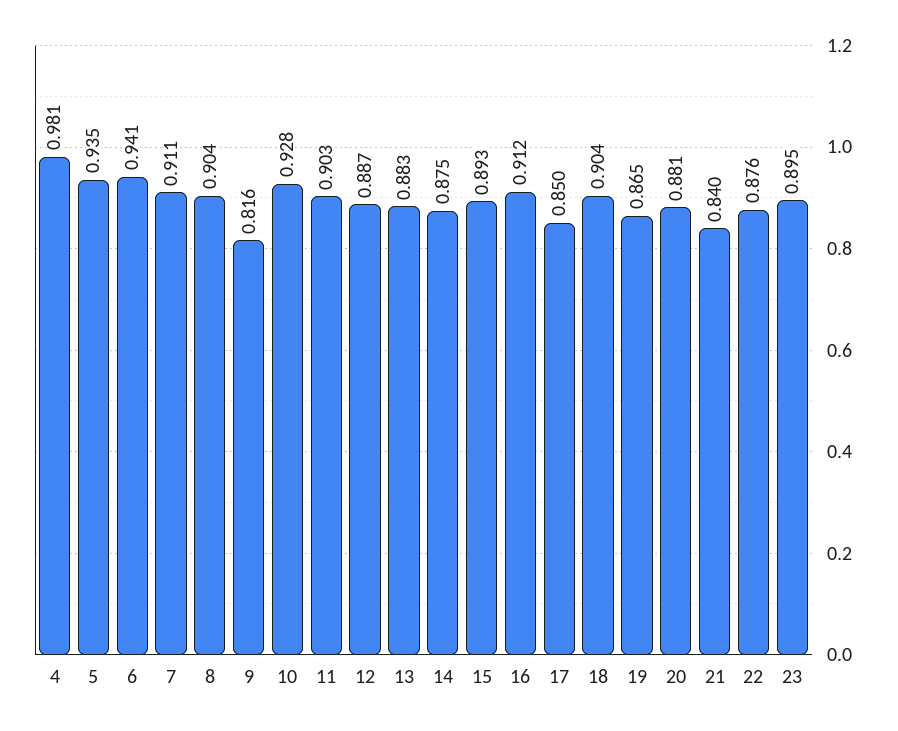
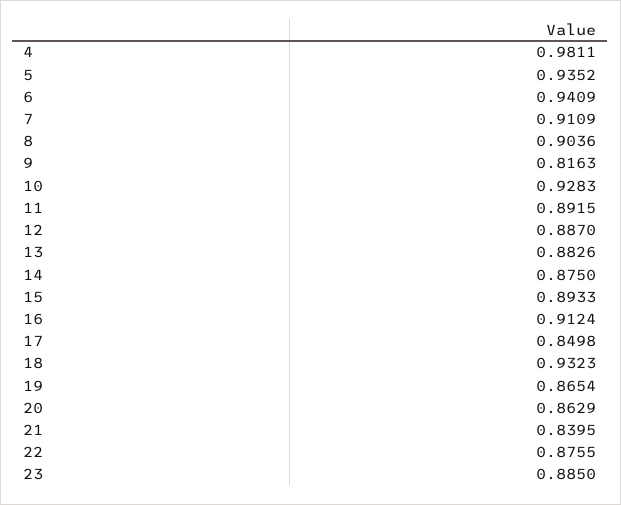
11: 0.903 -> 0.8915
18: 0.904 -> 0.9323
20: 0.881 -> 0.8629
23: 0.895 -> 0.885

